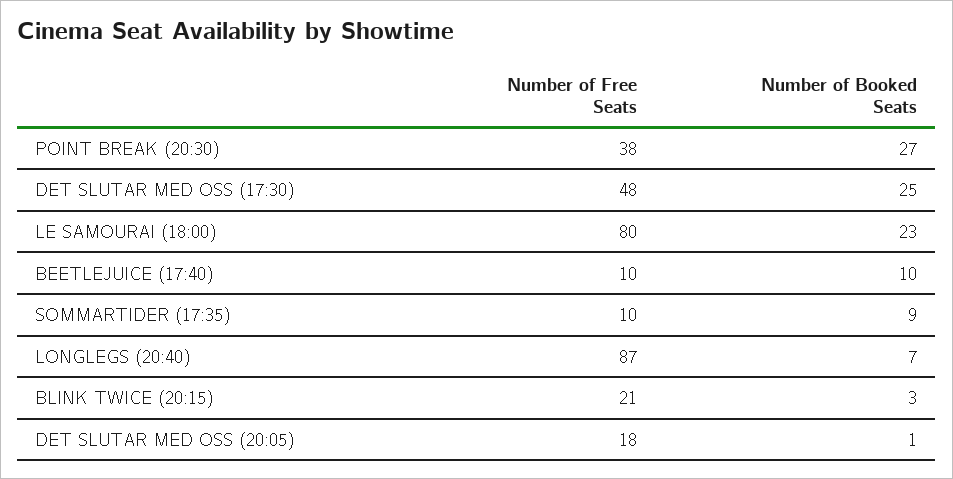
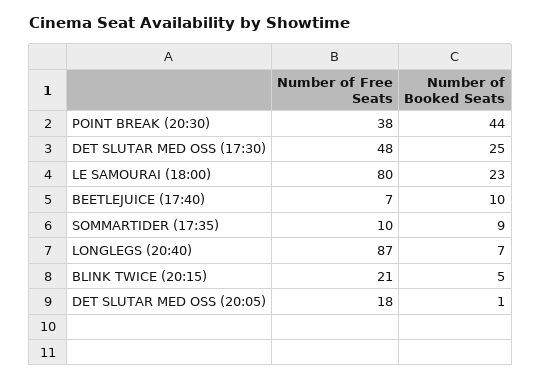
Number of Booked Seats, POINT BREAK (20:30): 27 -> 44
Number of Free Seats, BEETLEJUICE (17:40): 10 -> 7
Number of Booked Seats, BLINK TWICE (20:15): 3 -> 5

